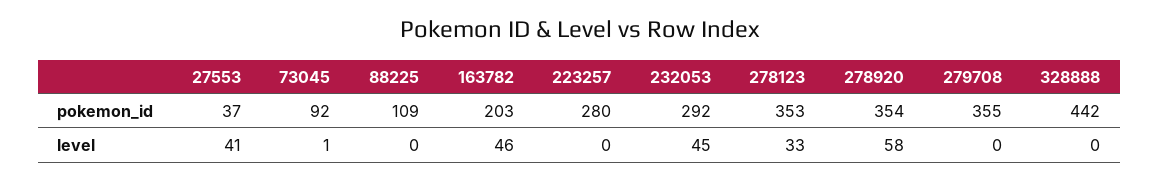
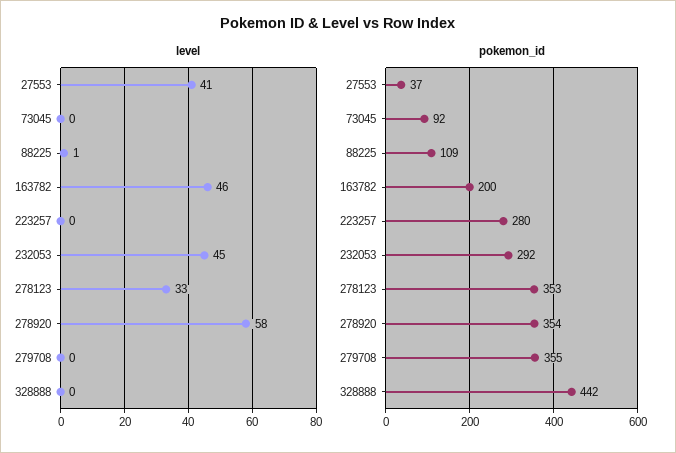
pokemon_id, 163782: 203 -> 200
level, 73045: 1 -> 0
level, 88225: 0 -> 1

